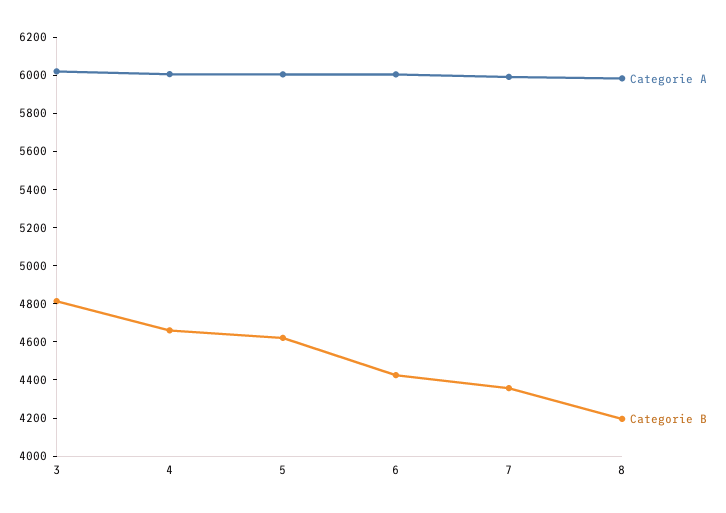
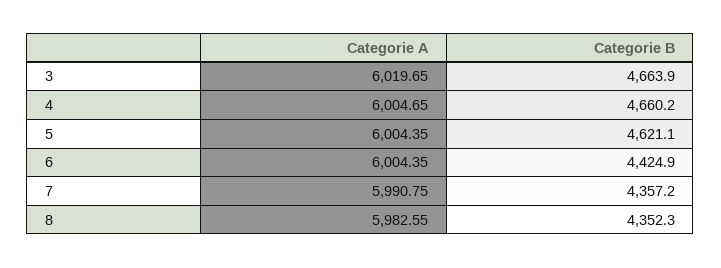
Categorie B, 3: 4800 -> 4663.9
Categorie B, 8: 4200 -> 4352.3

